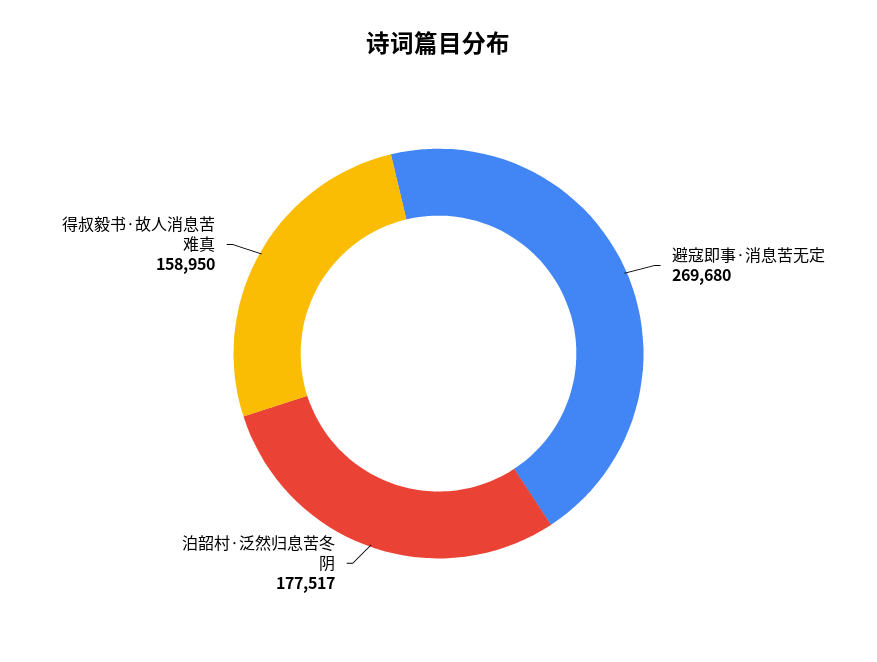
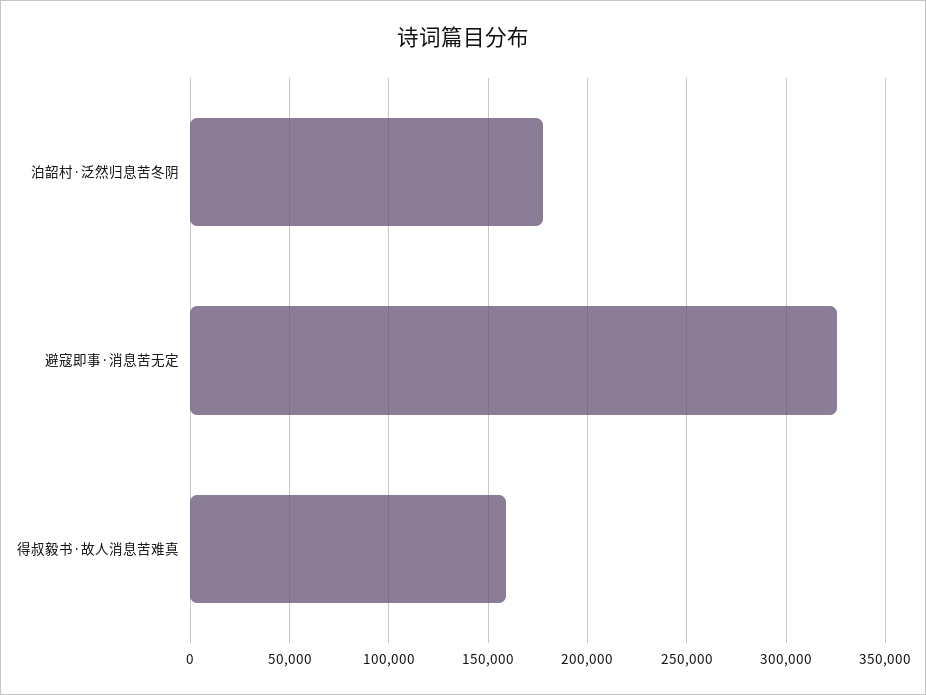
避寇即事·消息苦无定: 269680 -> 325000

